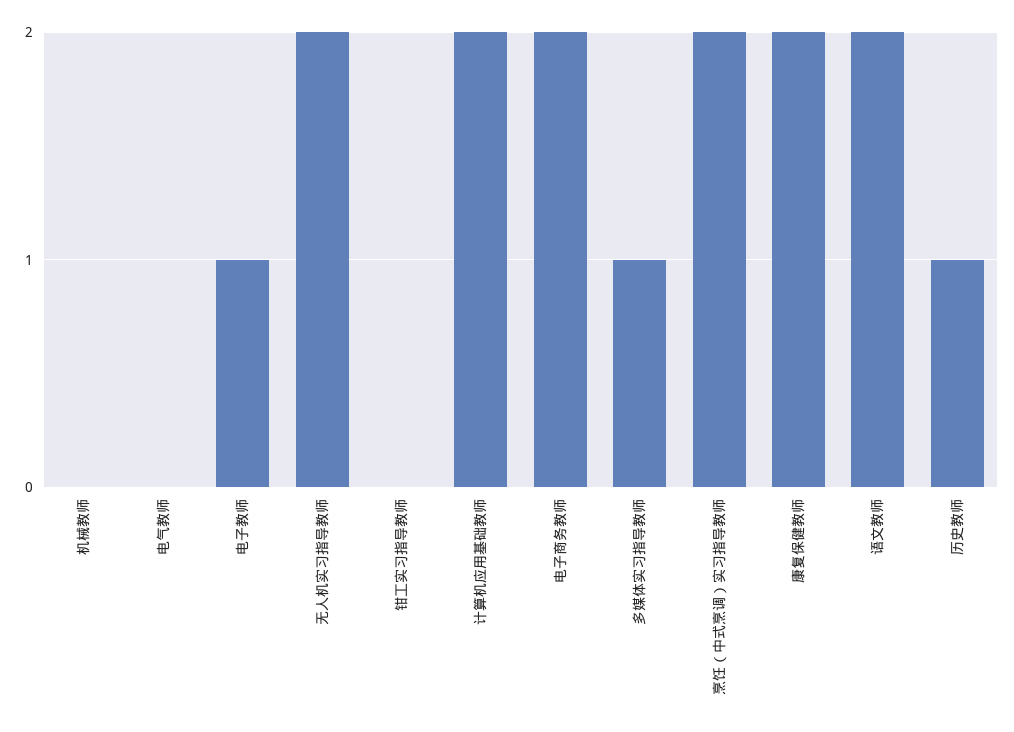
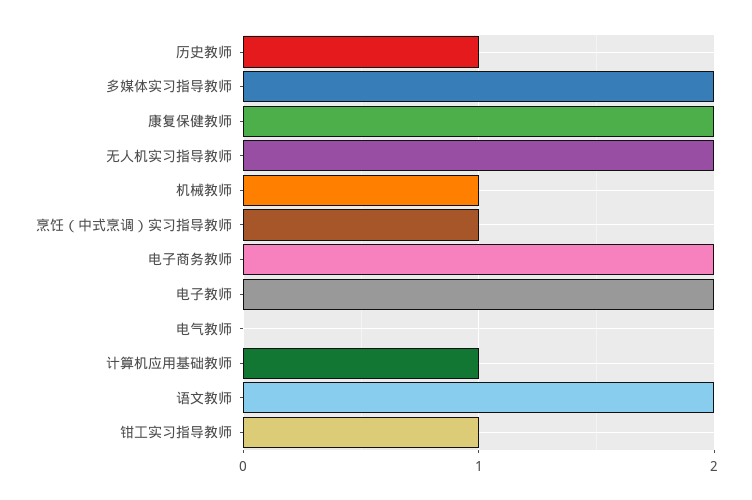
机械教师: 0 -> 1
电子教师: 1 -> 2
钳工实习指导教师: 0 -> 1
计算机应用基础教师: 2 -> 1
多媒体实习指导教师: 1 -> 2
烹饪（中式烹调）实习指导教师: 2 -> 1

